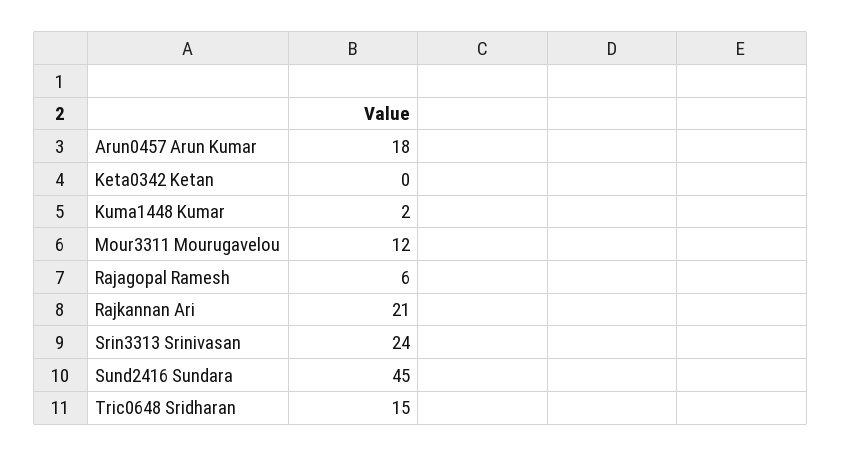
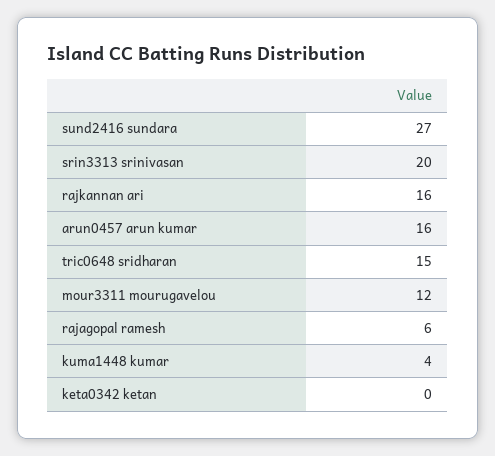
Arun0457 Arun Kumar: 18 -> 16
Kuma1448 Kumar: 2 -> 4
Rajkannan Ari: 21 -> 16
Srin3313 Srinivasan: 24 -> 20
Sund2416 Sundara: 45 -> 27

